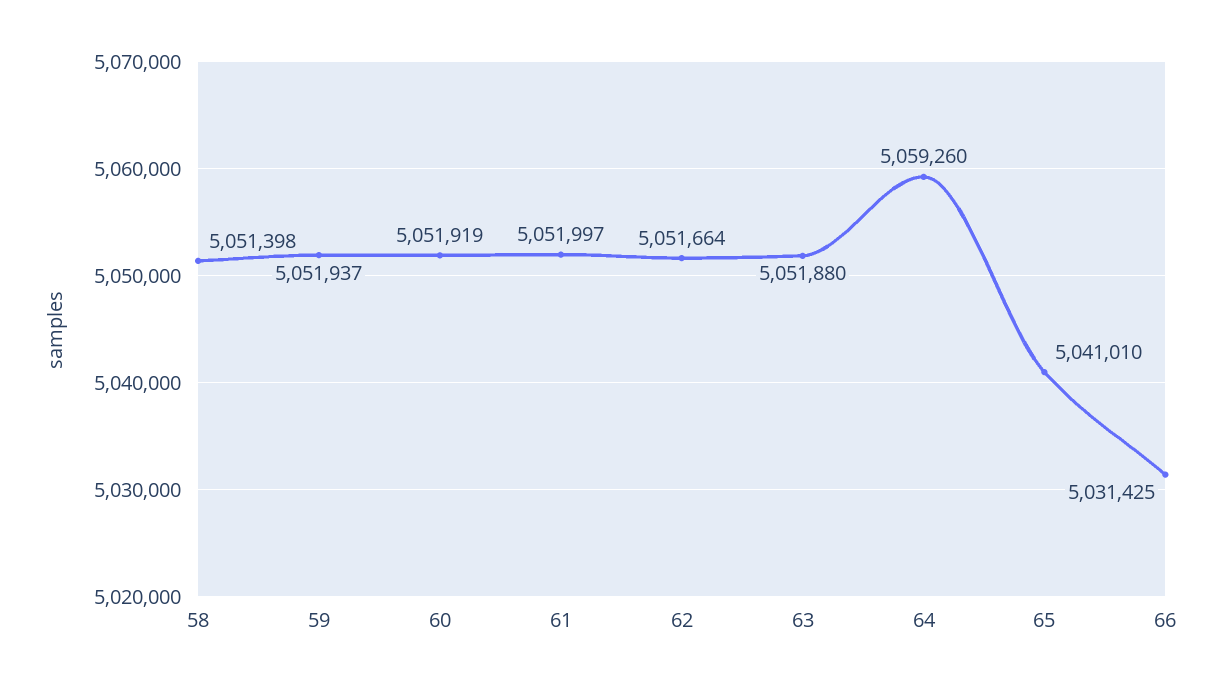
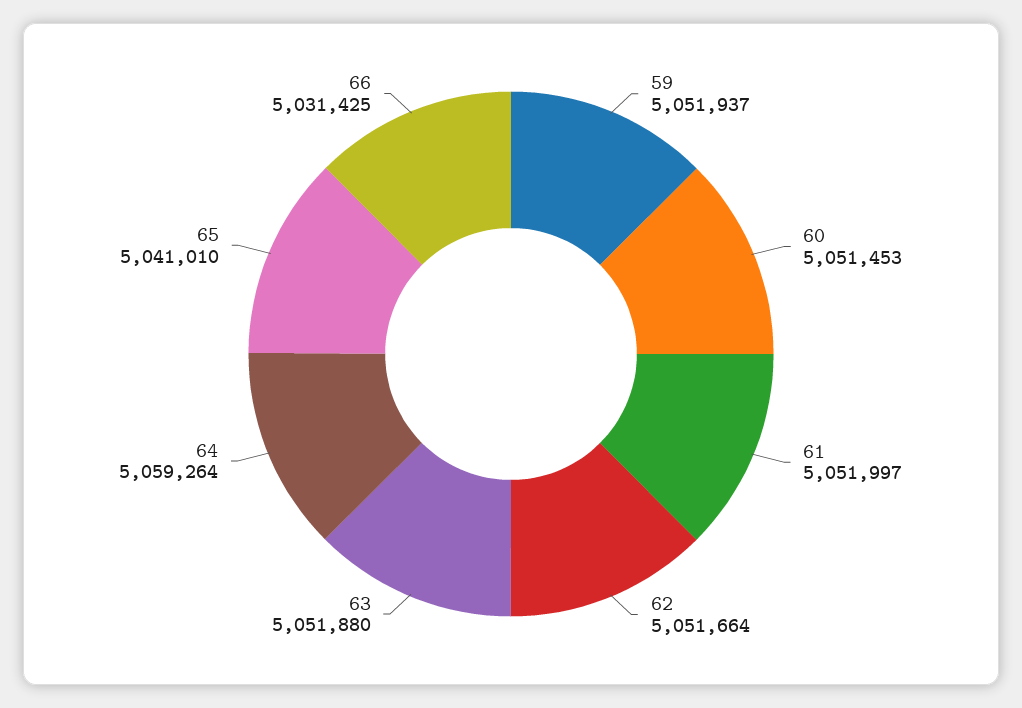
58: 5051398 -> none
60: 5051919 -> 5051453
64: 5059260 -> 5059264

